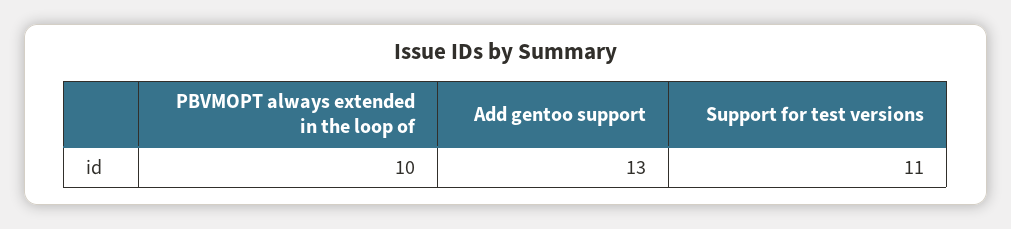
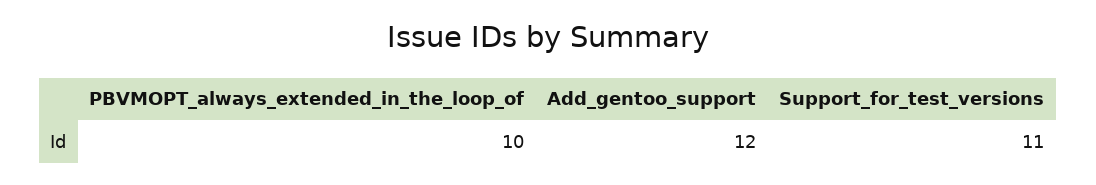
Add gentoo support: 13 -> 12

